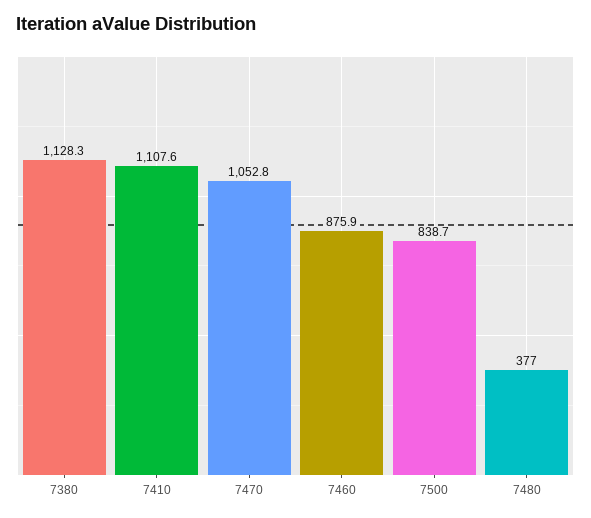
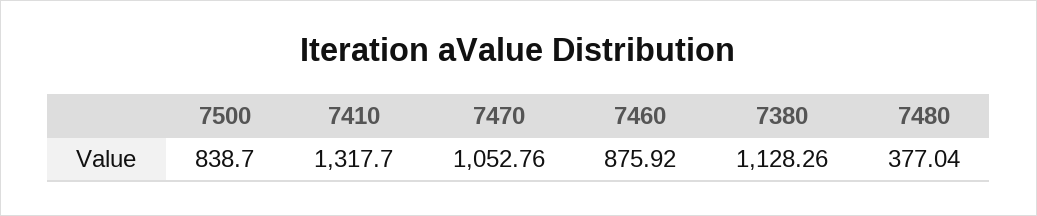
7410: 1107.6 -> 1317.7

